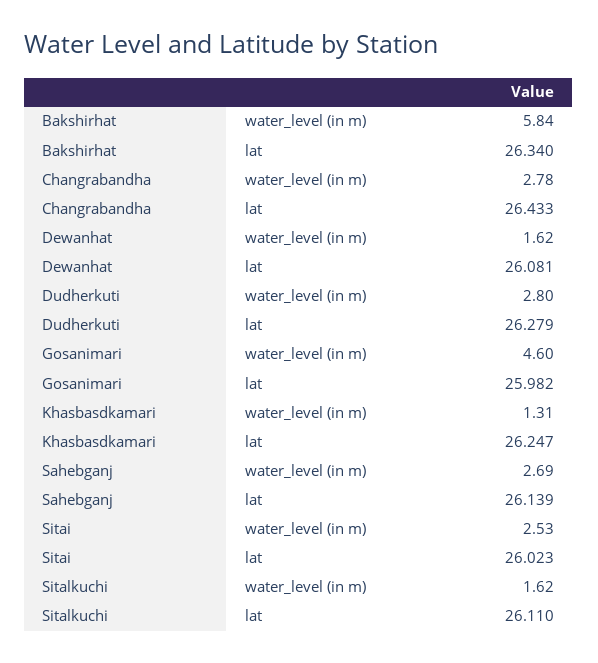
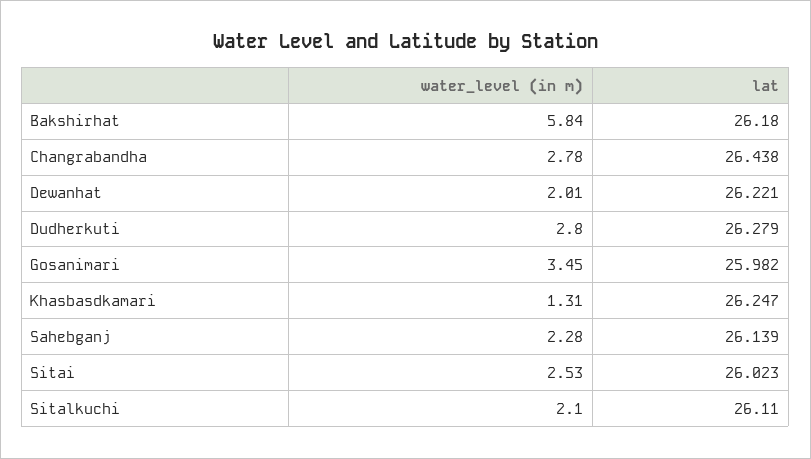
Bakshirhat, lat: 26.34 -> 26.18
Changrabandha, lat: 26.433 -> 26.438
Dewanhat, water_level (in m): 1.62 -> 2.01
Dewanhat, lat: 26.081 -> 26.221
Gosanimari, water_level (in m): 4.6 -> 3.45
Sahebganj, water_level (in m): 2.69 -> 2.28
Sitalkuchi, water_level (in m): 1.62 -> 2.1

